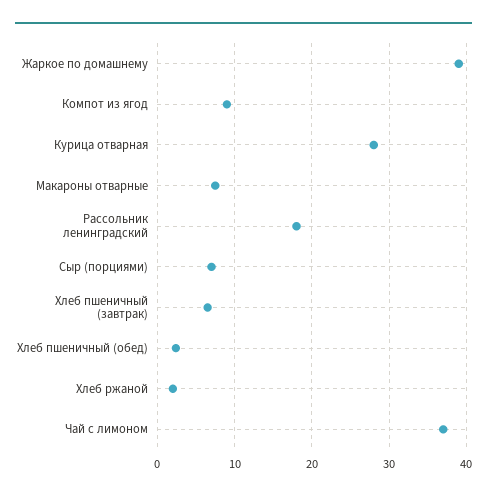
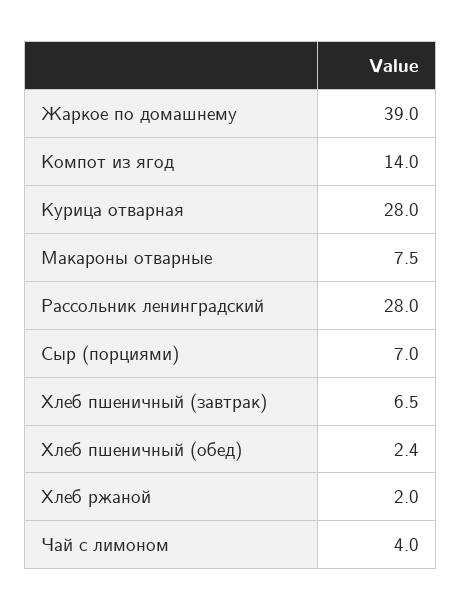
Компот из ягод: 9 -> 14
Рассольник ленинградский: 18 -> 28
Чай с лимоном: 37 -> 4

